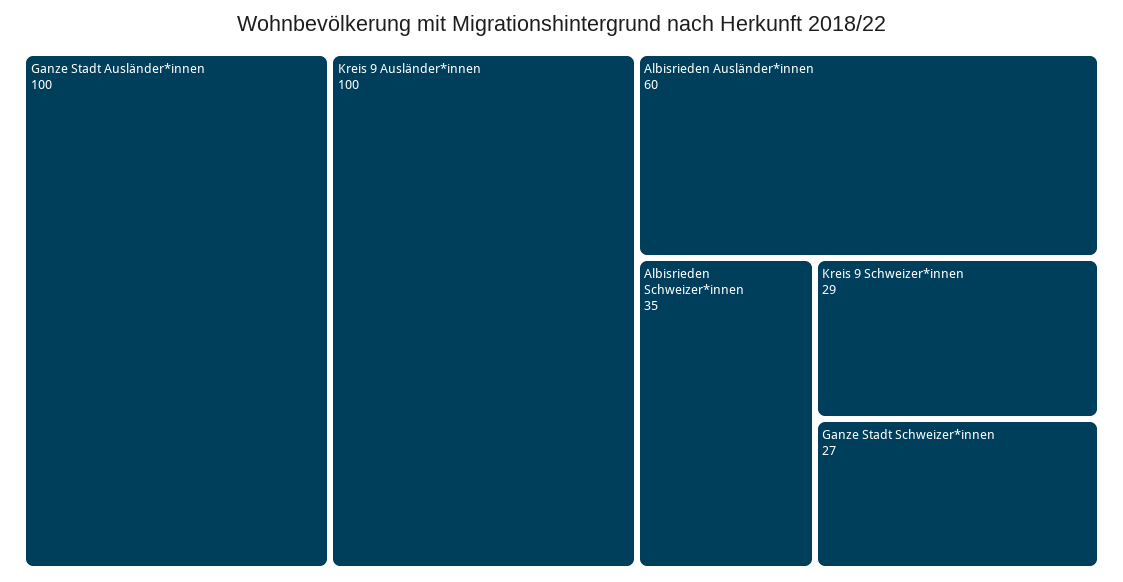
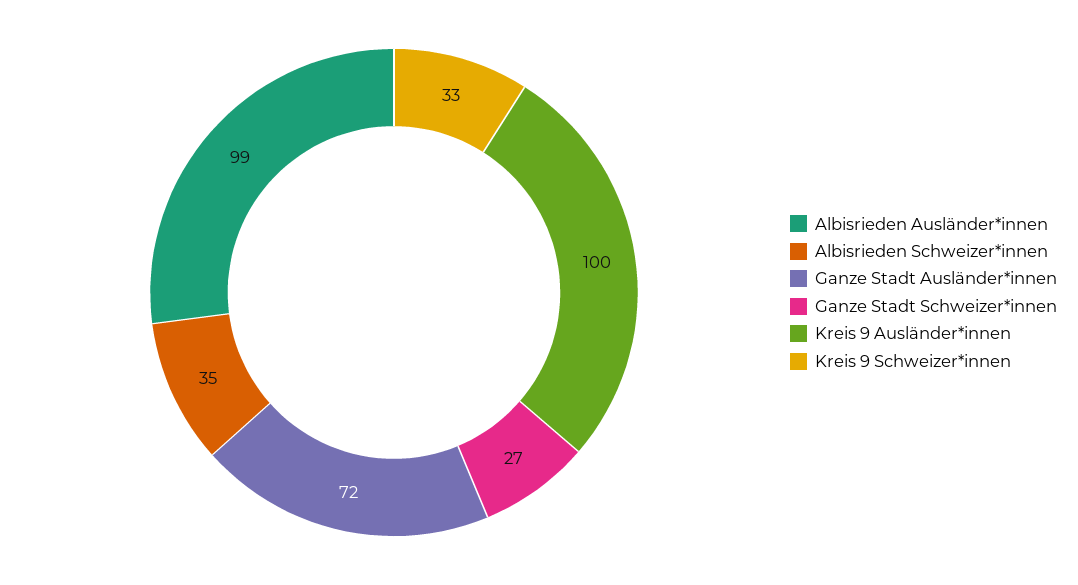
Ganze Stadt Ausländer*innen: 100 -> 72
Albisrieden Ausländer*innen: 60 -> 99
Kreis 9 Schweizer*innen: 29 -> 33

